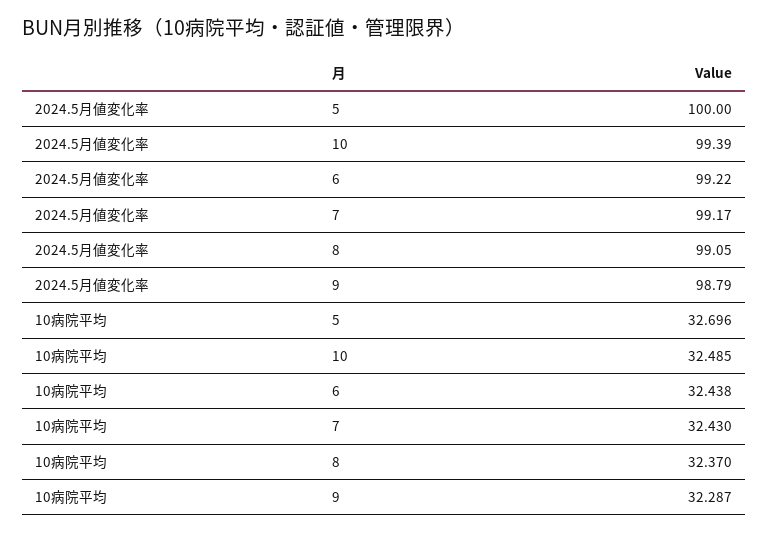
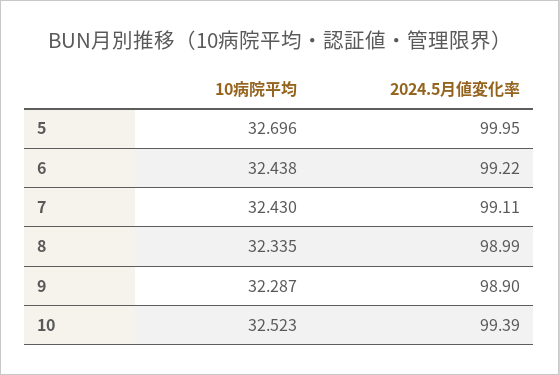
2024.5月値変化率, 5: 100 -> 99.95
2024.5月値変化率, 7: 99.17 -> 99.11
2024.5月値変化率, 8: 99.05 -> 98.99
2024.5月値変化率, 9: 98.79 -> 98.9
10病院平均, 10: 32.485 -> 32.523
10病院平均, 8: 32.37 -> 32.335

